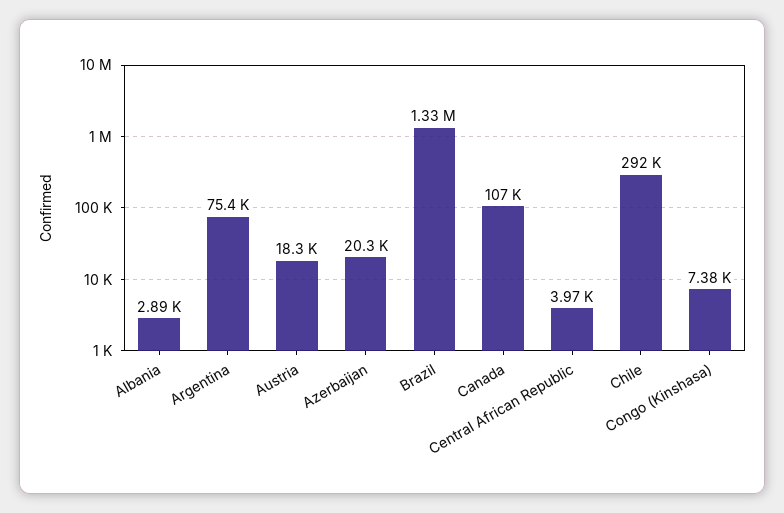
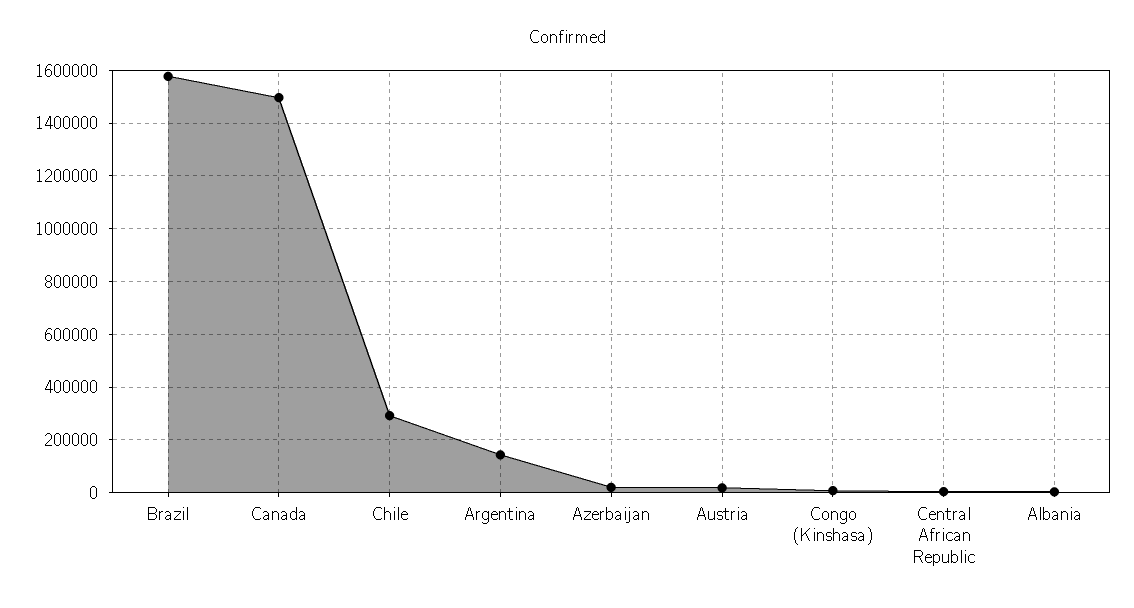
Argentina: 75400 -> 150000
Brazil: 1330000 -> 1575000
Canada: 107000 -> 1500000

